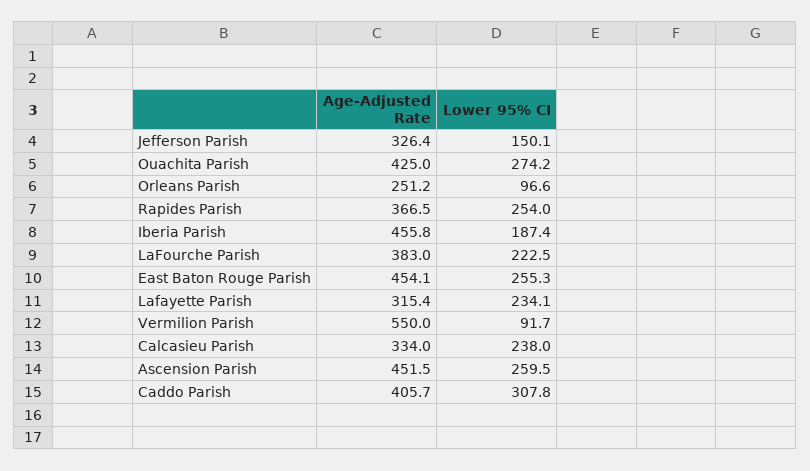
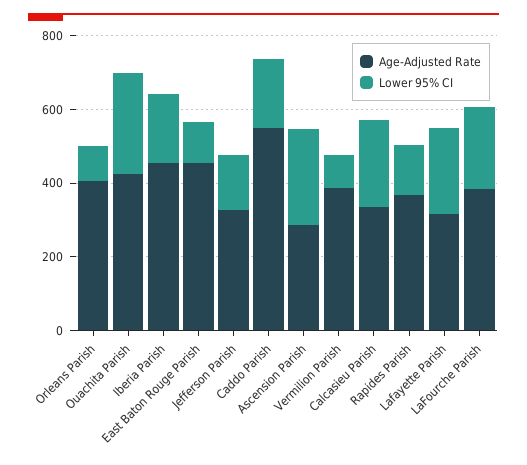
Age-Adjusted Rate, Orleans Parish: 251.2 -> 400
Lower 95% CI, Rapides Parish: 254 -> 150
Lower 95% CI, East Baton Rouge Parish: 255.3 -> 100
Age-Adjusted Rate, Vermilion Parish: 550 -> 400
Age-Adjusted Rate, Ascension Parish: 451.5 -> 300
Age-Adjusted Rate, Caddo Parish: 405.7 -> 550
Lower 95% CI, Caddo Parish: 307.8 -> 200

